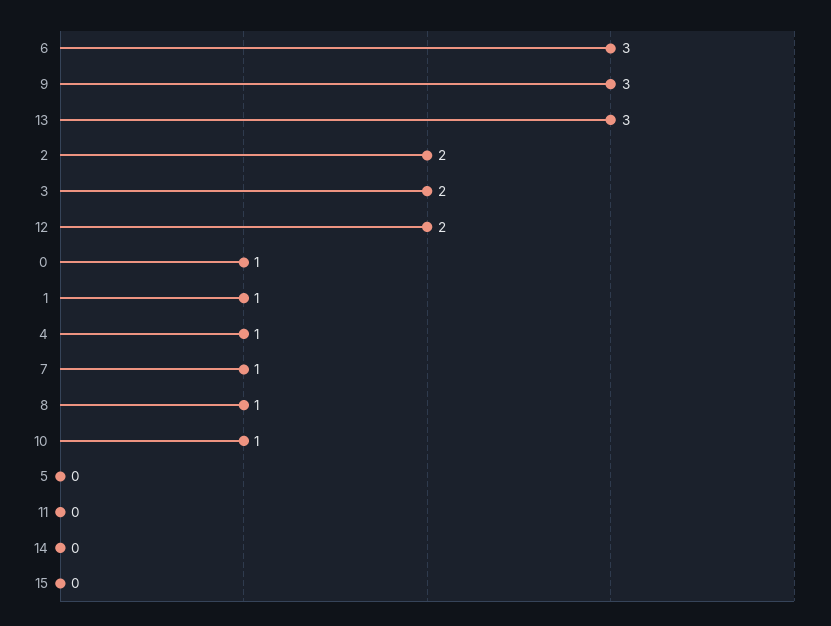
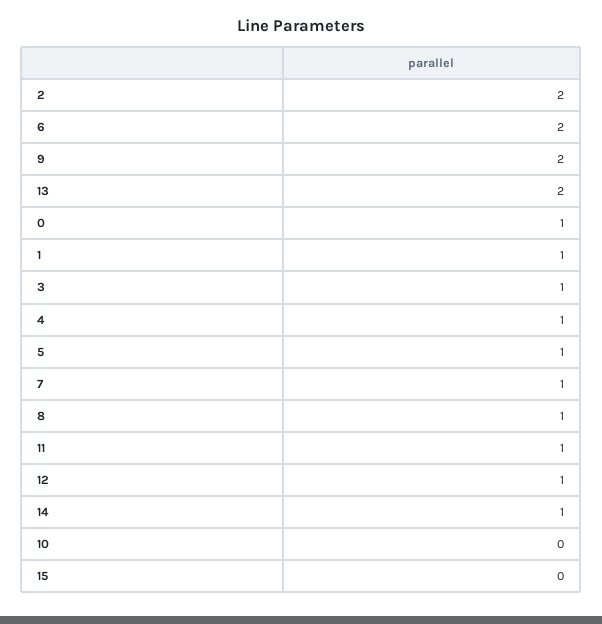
6: 3 -> 2
9: 3 -> 2
13: 3 -> 2
3: 2 -> 1
12: 2 -> 1
10: 1 -> 0
5: 0 -> 1
11: 0 -> 1
14: 0 -> 1

